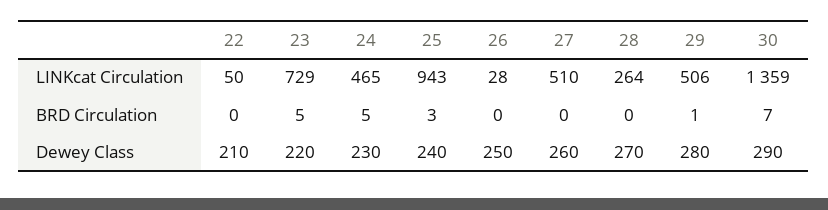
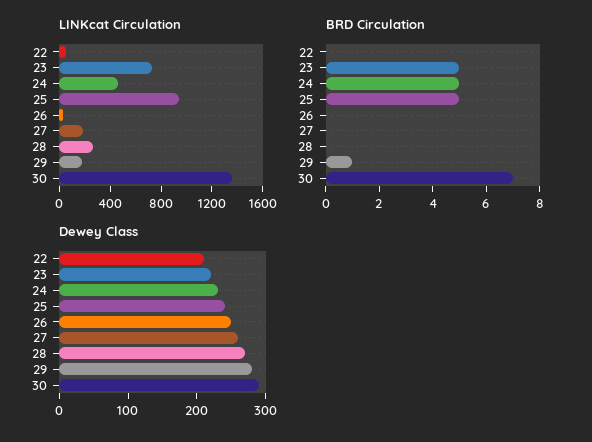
LINKcat Circulation, 27: 510 -> 200
LINKcat Circulation, 29: 506 -> 200
BRD Circulation, 25: 3 -> 5

